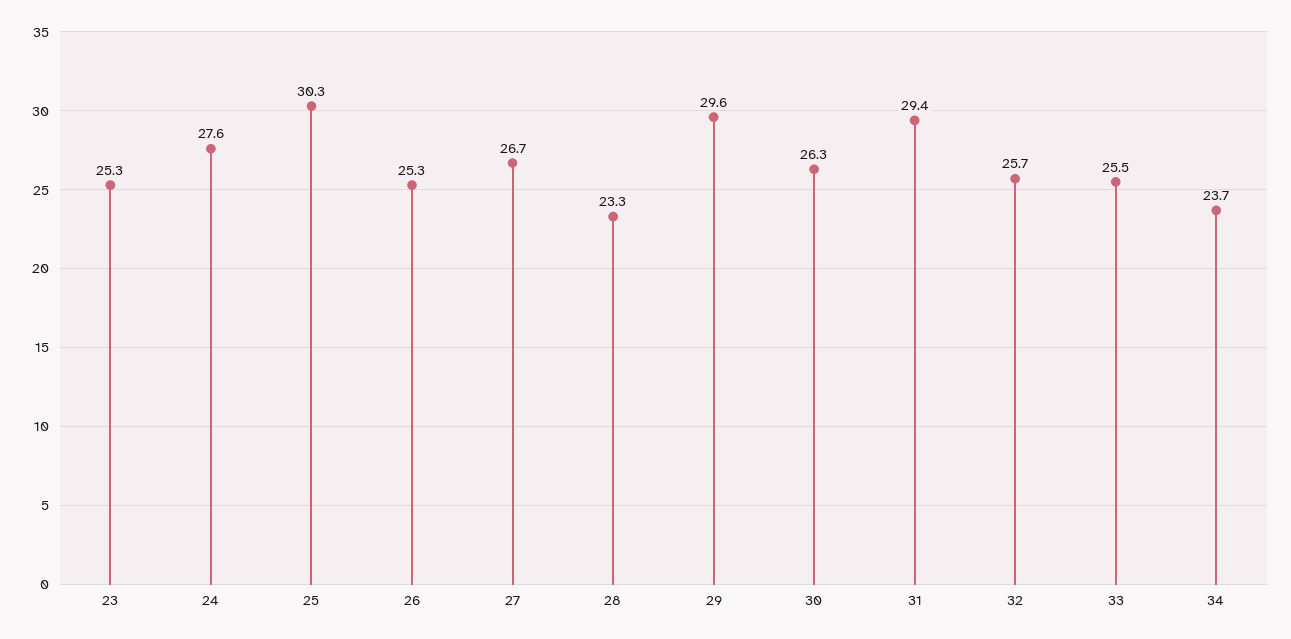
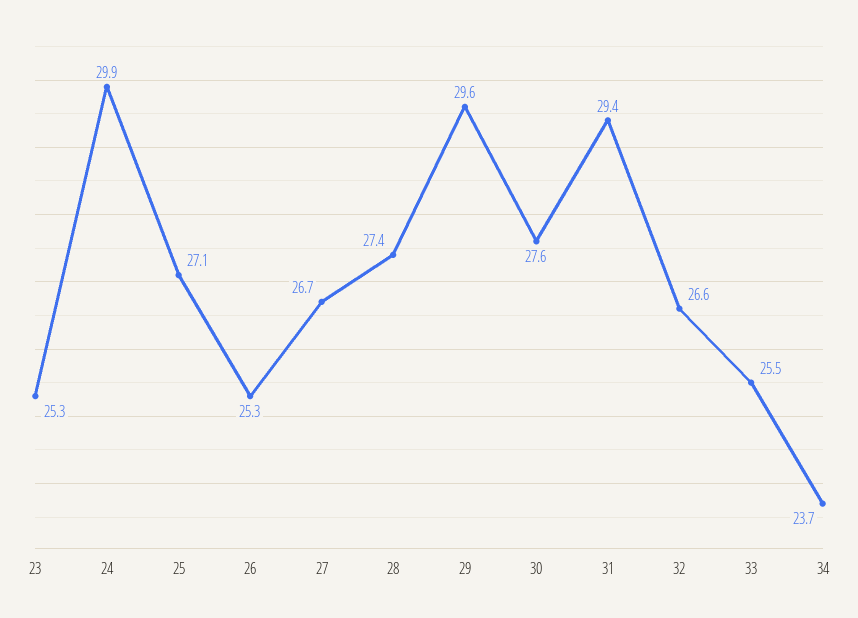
24: 27.6 -> 29.9
25: 30.3 -> 27.1
28: 23.3 -> 27.4
30: 26.3 -> 27.6
32: 25.7 -> 26.6

